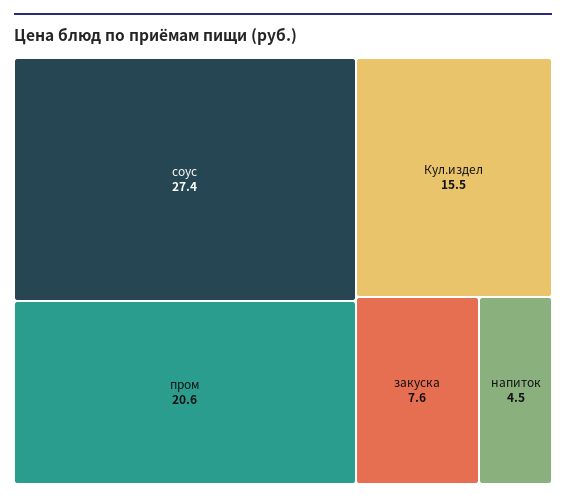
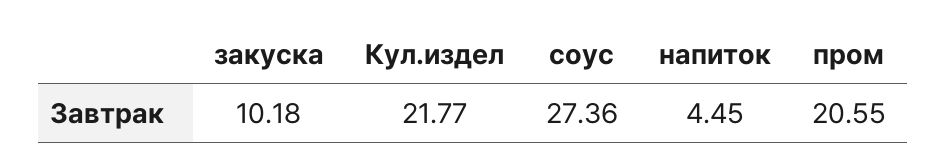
Кул.издел: 15.5 -> 21.77
закуска: 7.6 -> 10.18

